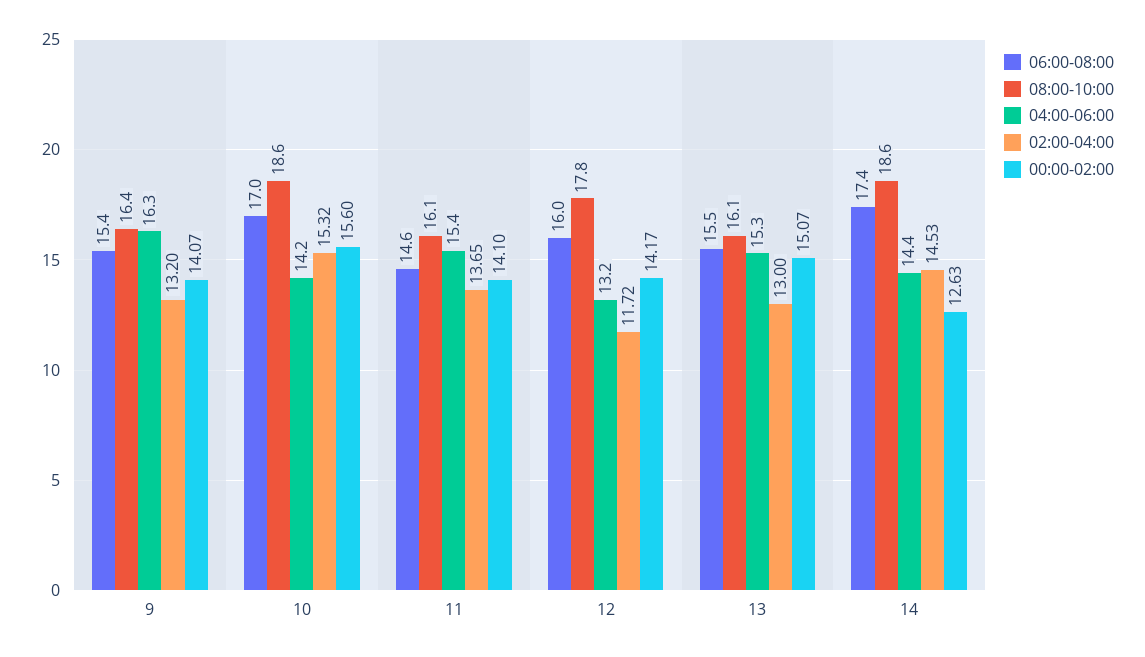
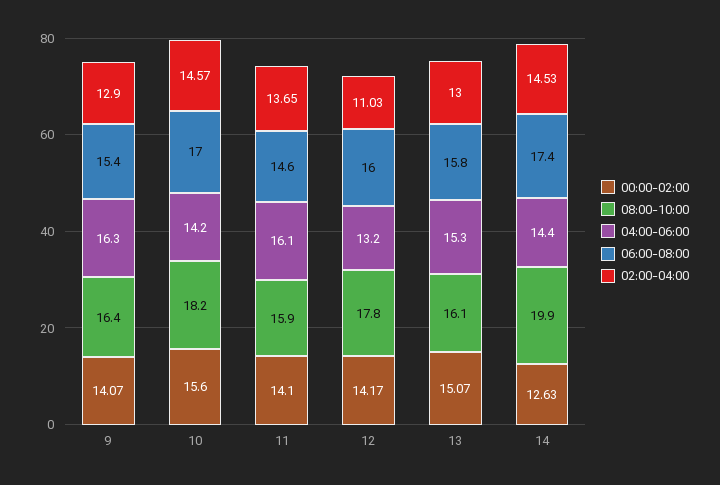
02:00-04:00, 9: 13.2 -> 12.9
08:00-10:00, 10: 18.6 -> 18.2
02:00-04:00, 10: 15.32 -> 14.57
08:00-10:00, 11: 16.1 -> 15.9
04:00-06:00, 11: 15.4 -> 16.1
02:00-04:00, 12: 11.72 -> 11.03
06:00-08:00, 13: 15.5 -> 15.8
08:00-10:00, 14: 18.6 -> 19.9

